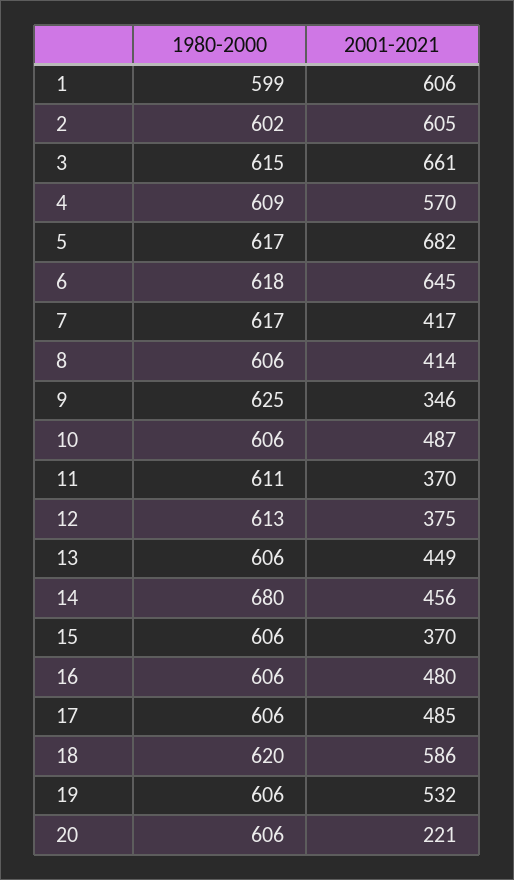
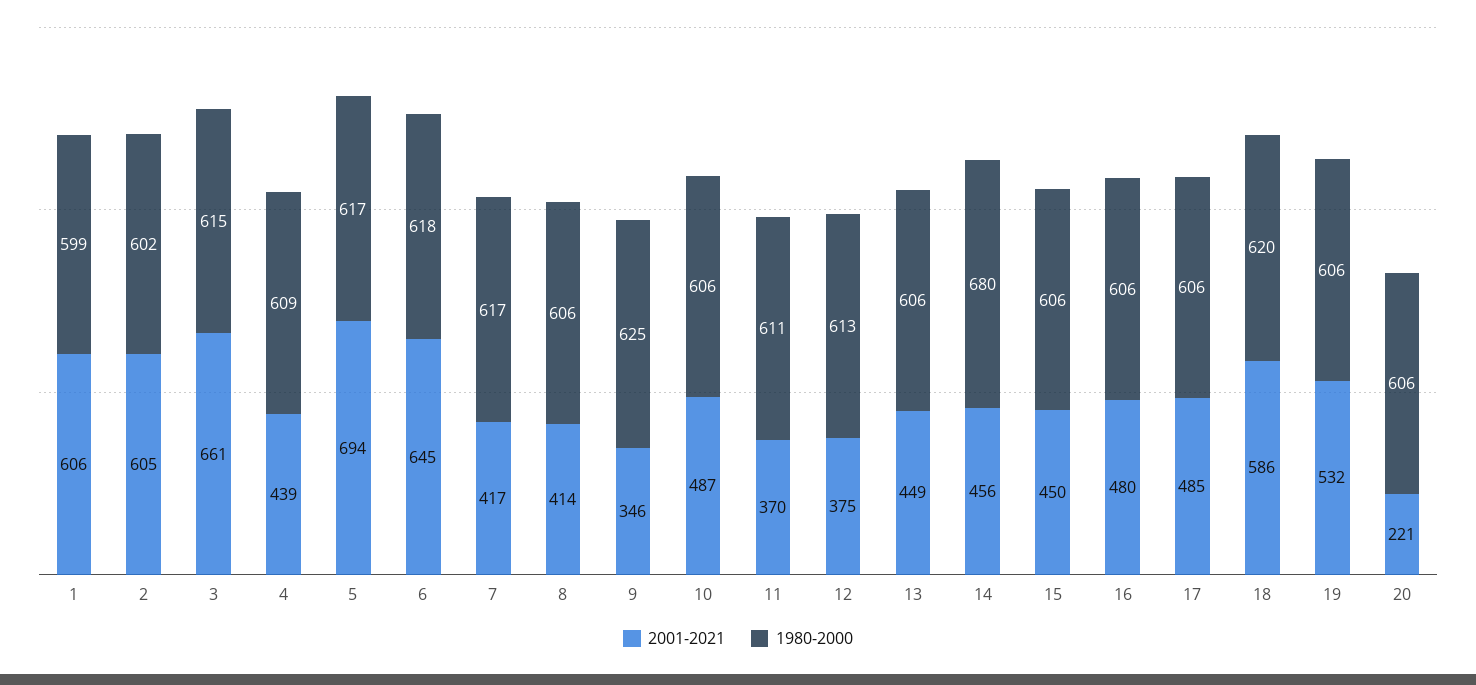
2001-2021, 4: 570 -> 439
2001-2021, 5: 682 -> 694
2001-2021, 15: 370 -> 450

